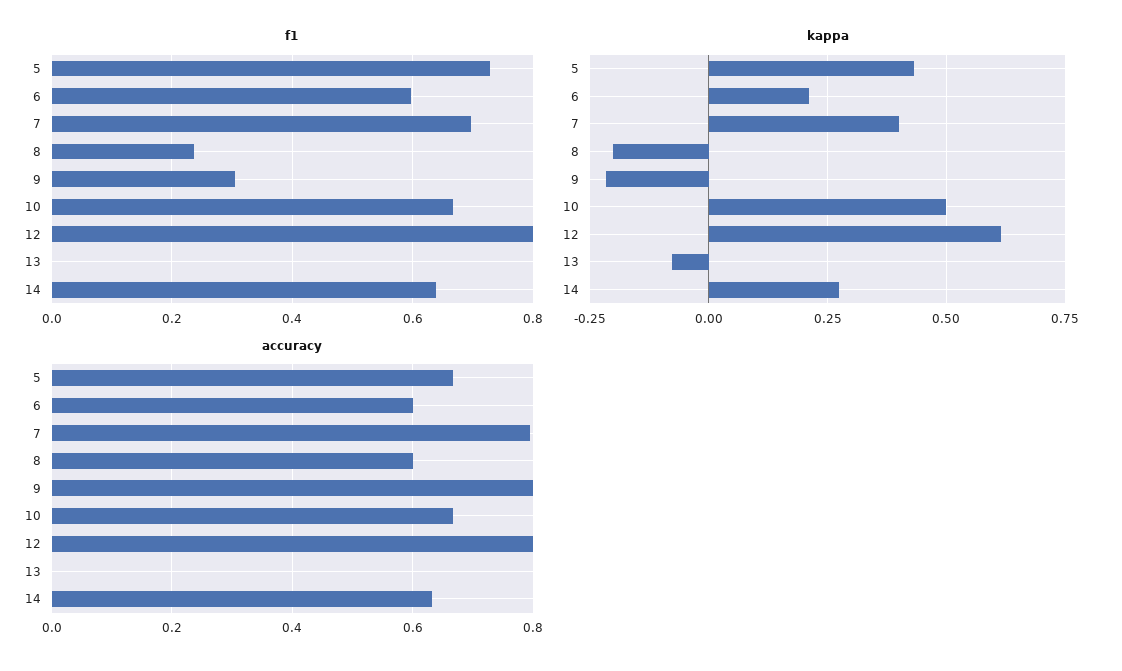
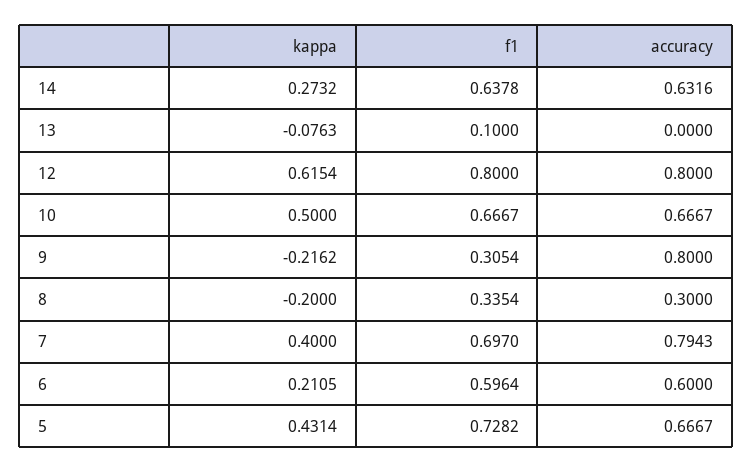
f1, 8: 0.24 -> 0.3354
f1, 13: 0 -> 0.1
accuracy, 8: 0.6 -> 0.3

